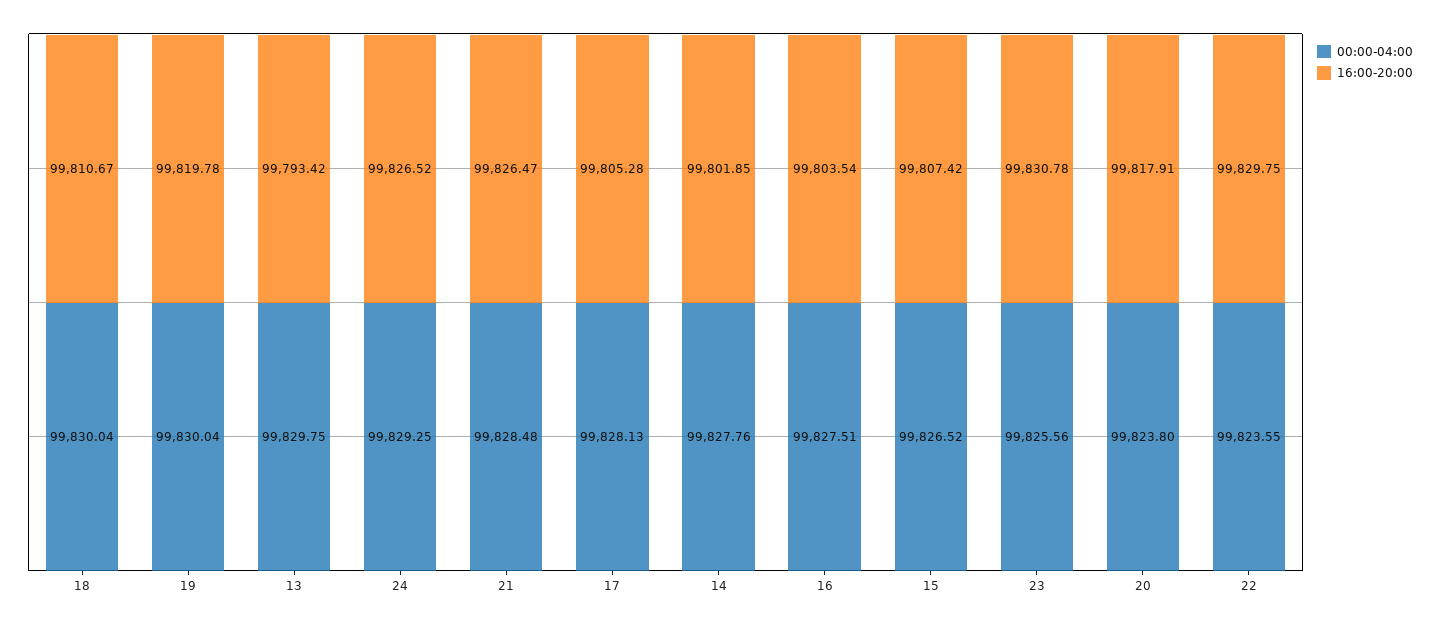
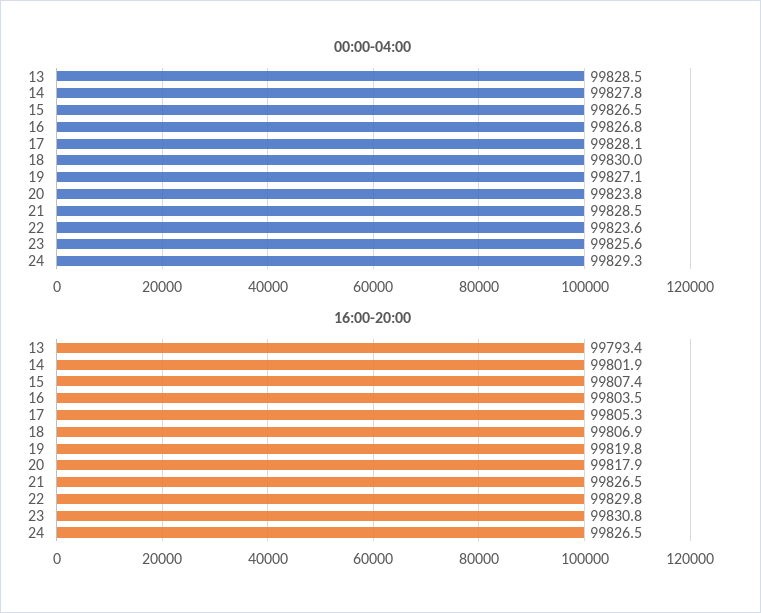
16:00-20:00, 18: 99810.67 -> 99806.9
00:00-04:00, 19: 99830.04 -> 99827.1
00:00-04:00, 13: 99829.75 -> 99828.5
00:00-04:00, 16: 99827.51 -> 99826.8

